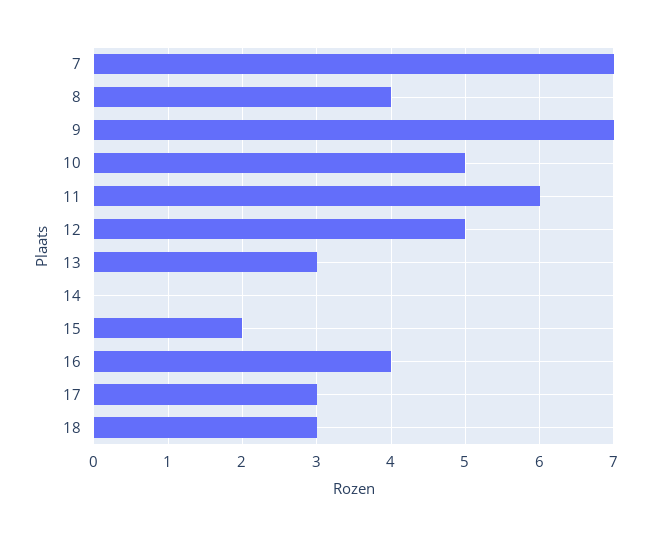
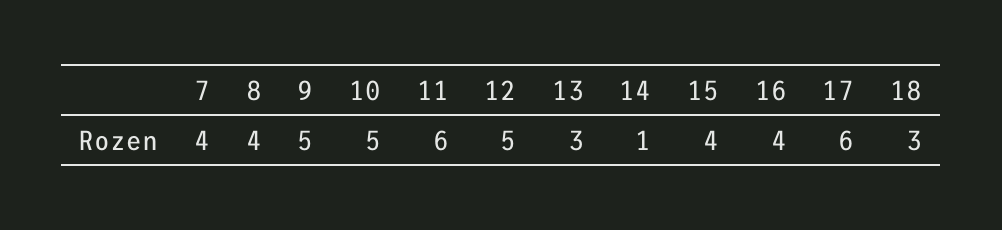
7: 7 -> 4
9: 7 -> 5
14: 0 -> 1
15: 2 -> 4
17: 3 -> 6

